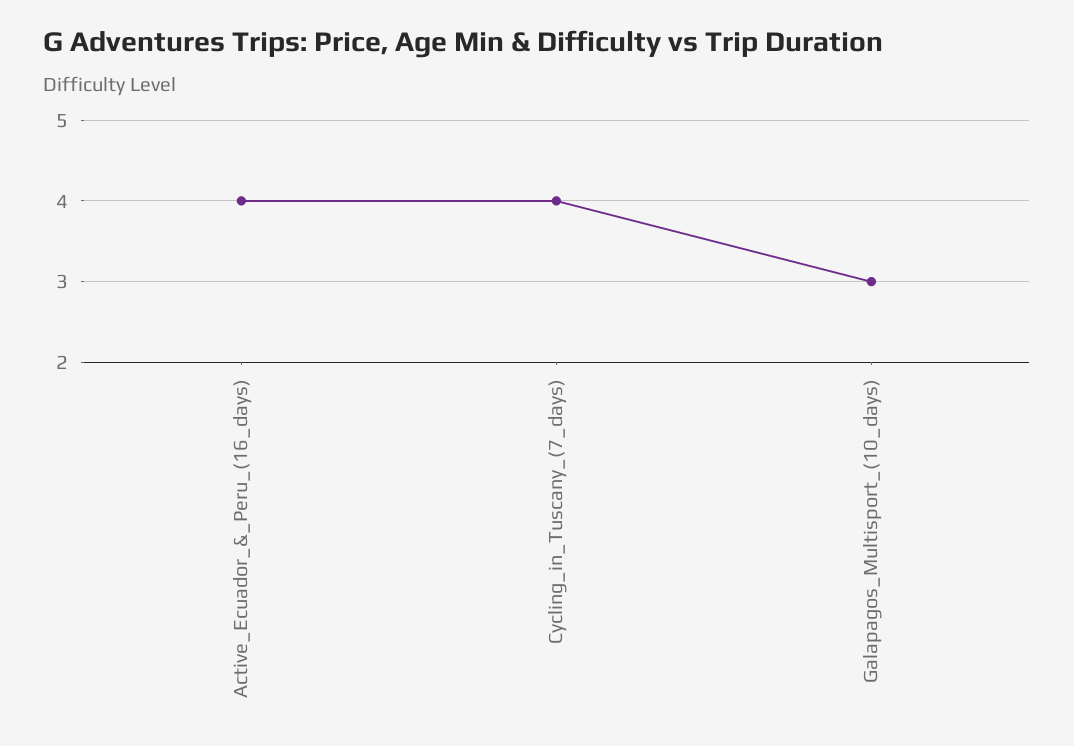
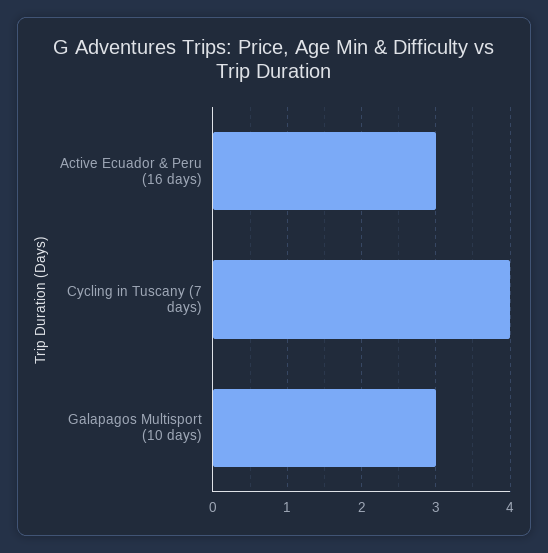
Active_Ecuador_&_Peru_(16_days): 4 -> 3

